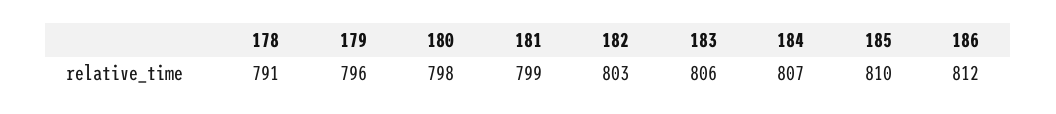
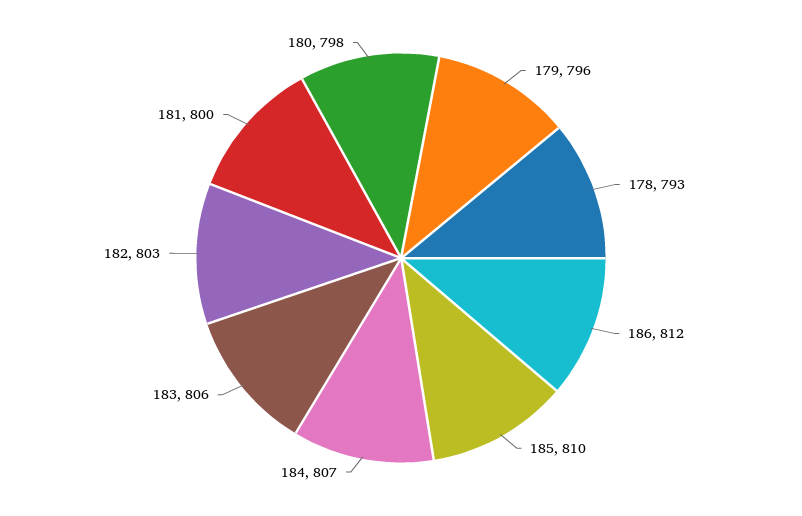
178: 791 -> 793
181: 799 -> 800

